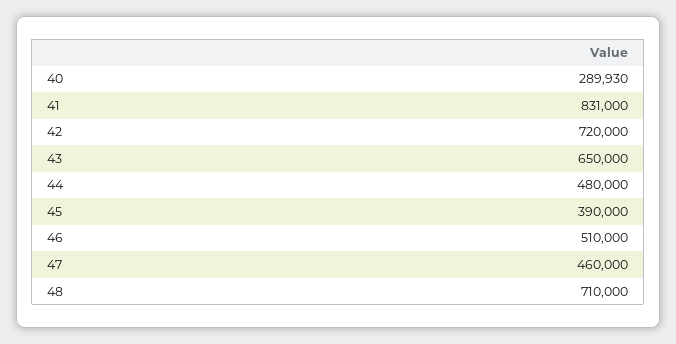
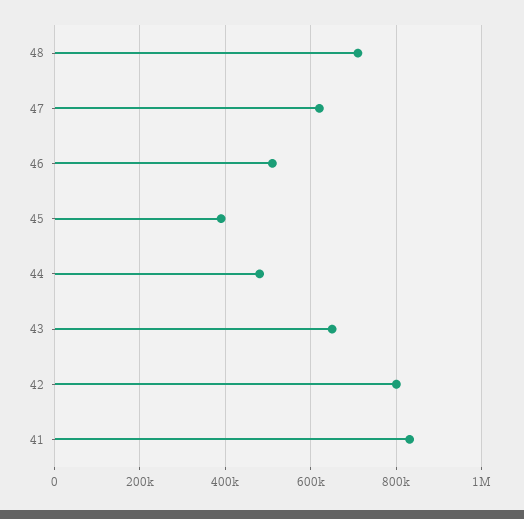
40: 289930 -> none
42: 720000 -> 800000
47: 460000 -> 620000

